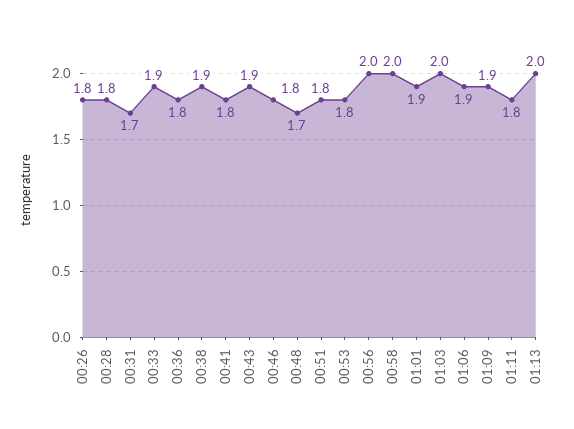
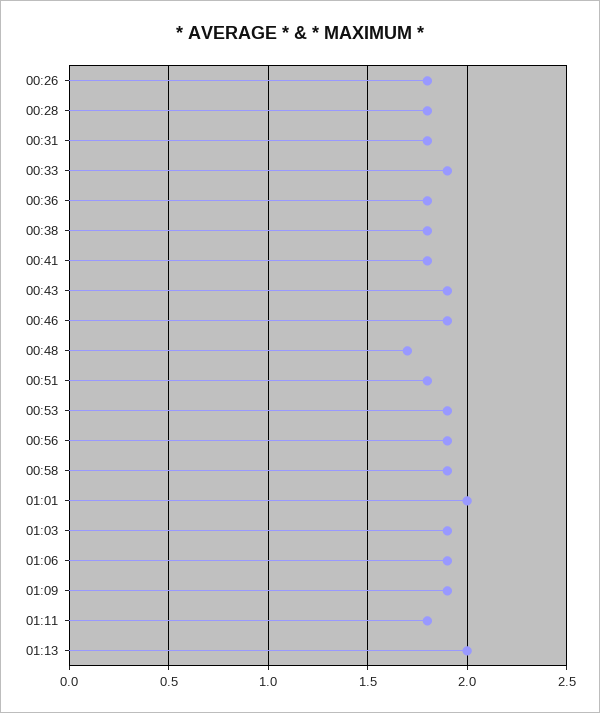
00:31: 1.7 -> 1.8
00:38: 1.9 -> 1.8
00:46: 1.8 -> 1.9
00:53: 1.8 -> 1.9
00:56: 2 -> 1.9
00:58: 2 -> 1.9
01:01: 1.9 -> 2
01:03: 2 -> 1.9

